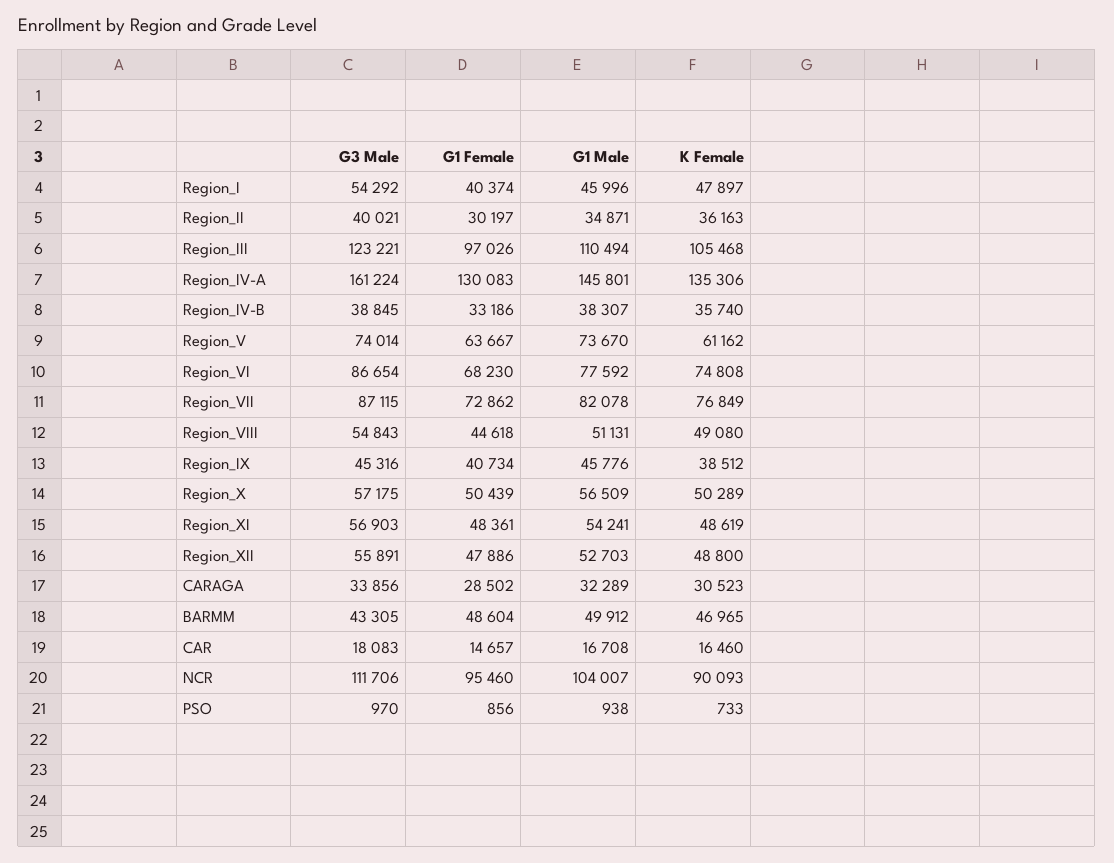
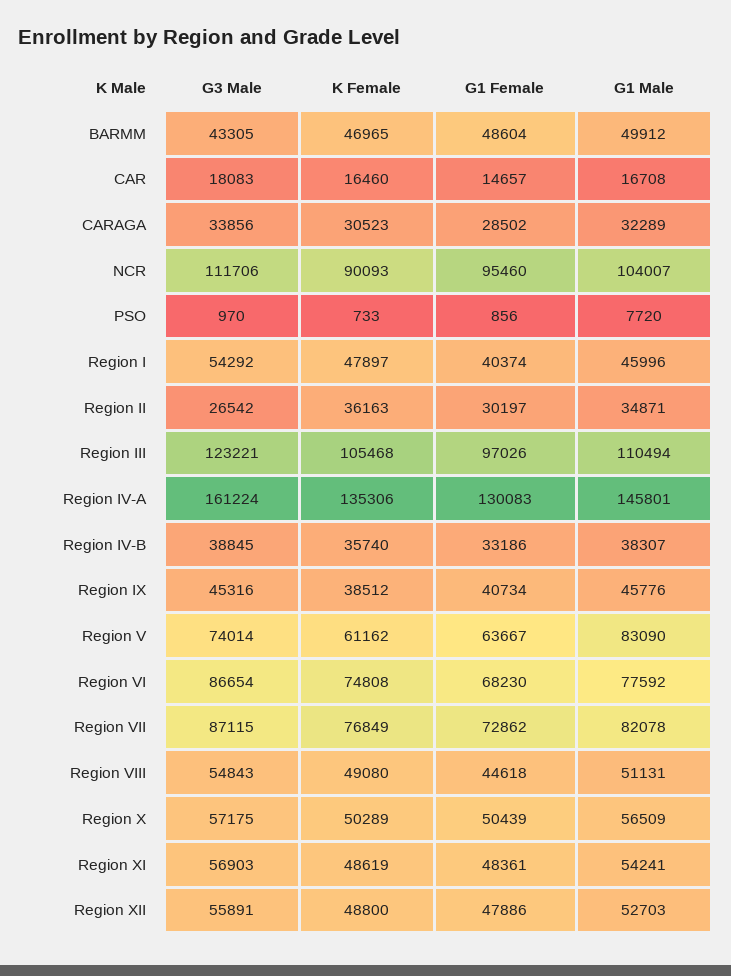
G3 Male, Region_II: 40021 -> 26542
G1 Male, Region_V: 73670 -> 83090
G1 Male, PSO: 938 -> 7720

